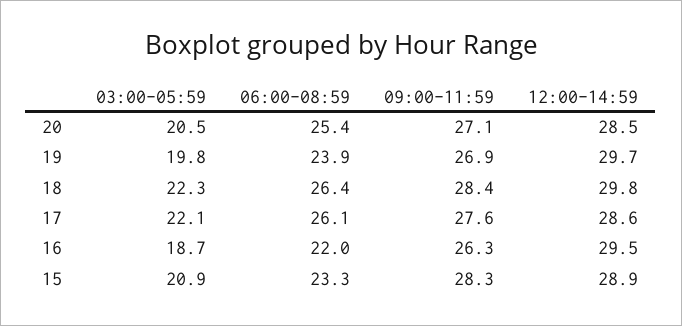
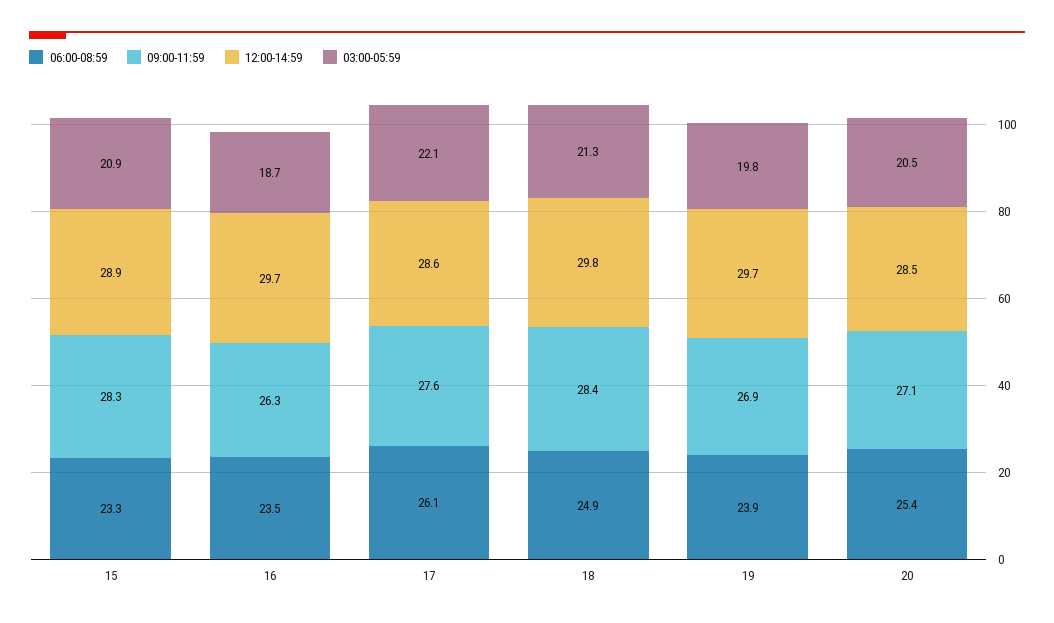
03:00-05:59, 18: 22.3 -> 21.3
06:00-08:59, 18: 26.4 -> 24.9
06:00-08:59, 16: 22 -> 23.5
12:00-14:59, 16: 29.5 -> 29.7

